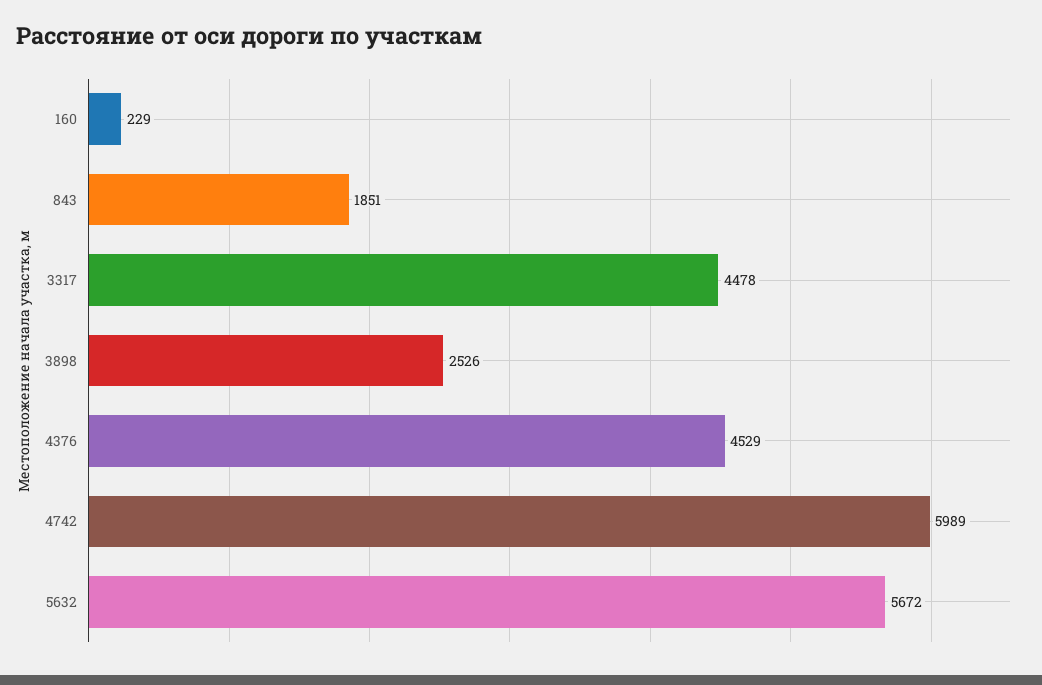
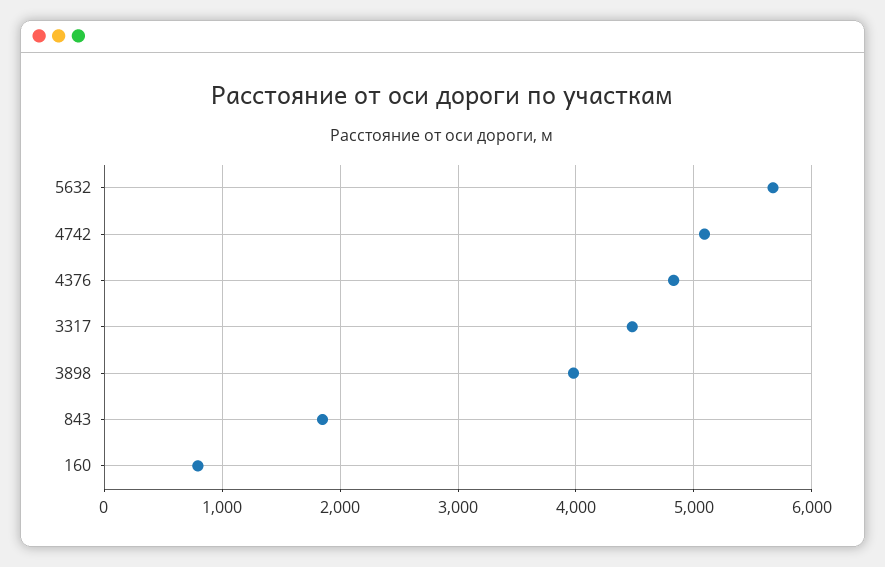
160: 229 -> 800
3898: 2526 -> 4000
4376: 4529 -> 4800
4742: 5989 -> 5100

